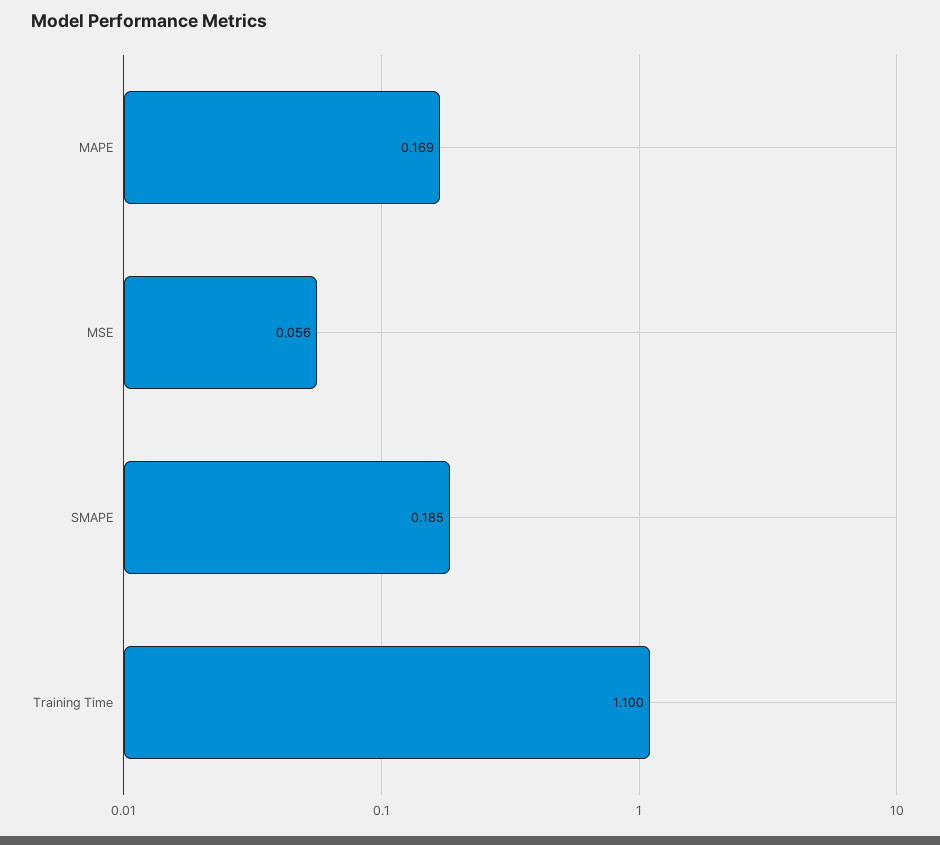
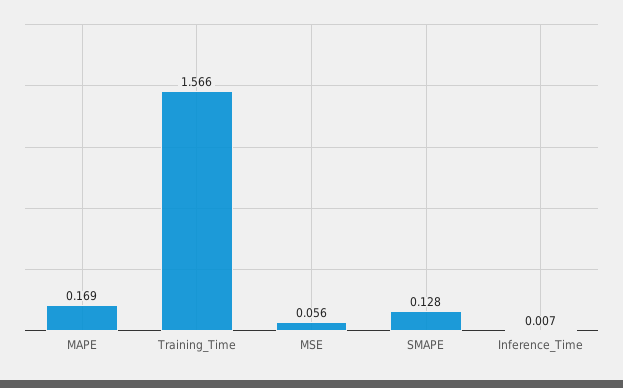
SMAPE: 0.185 -> 0.128
Training Time: 1.1 -> 1.566
Inference_Time: none -> 0.007

